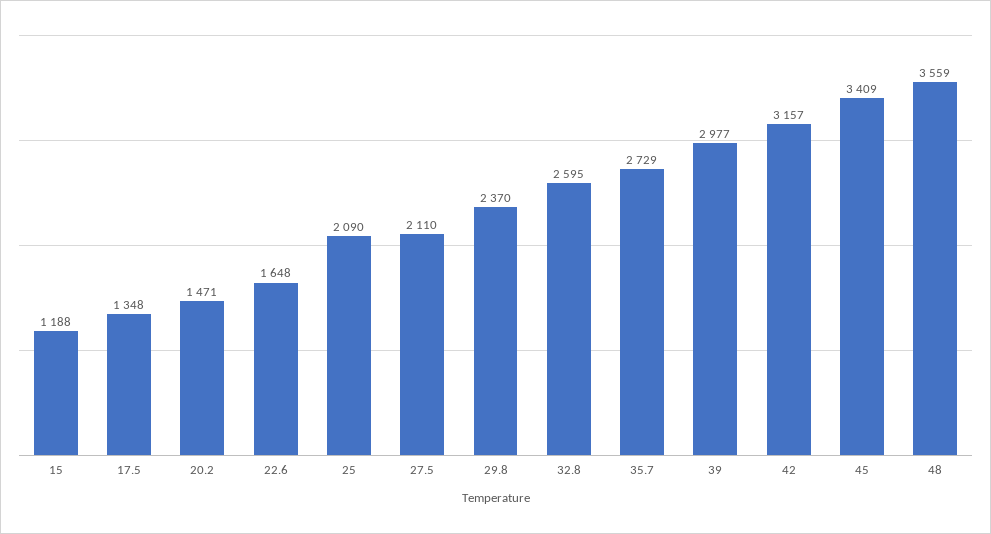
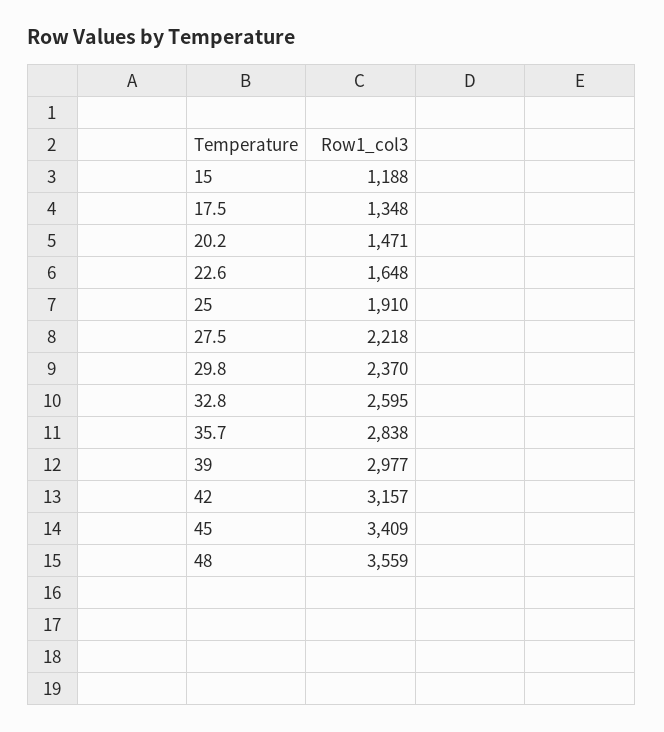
25: 2090 -> 1910
27.5: 2110 -> 2218
35.7: 2729 -> 2838

